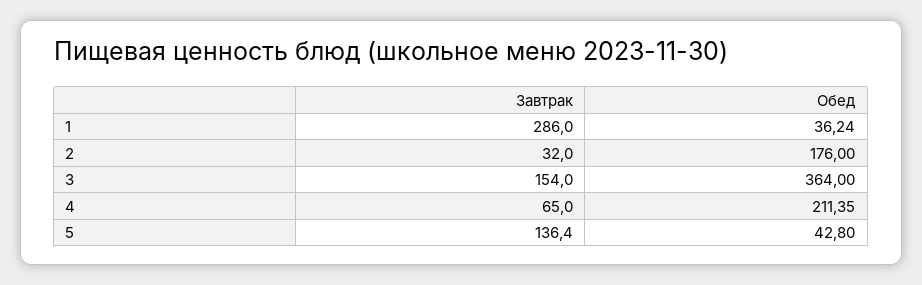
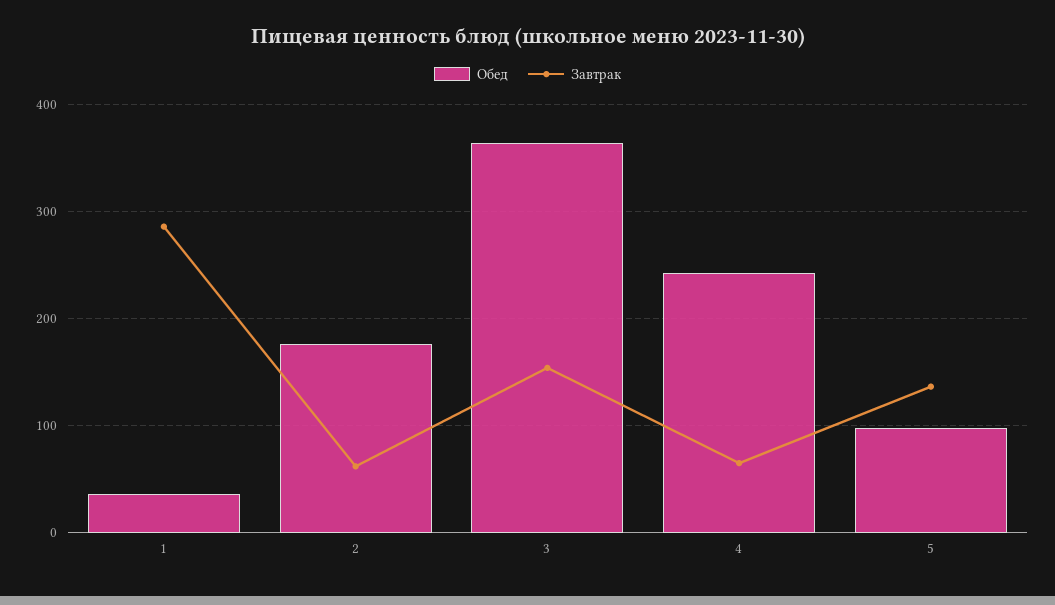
Завтрак, 2: 32 -> 60
Обед, 4: 211.35 -> 240
Обед, 5: 42.8 -> 100

